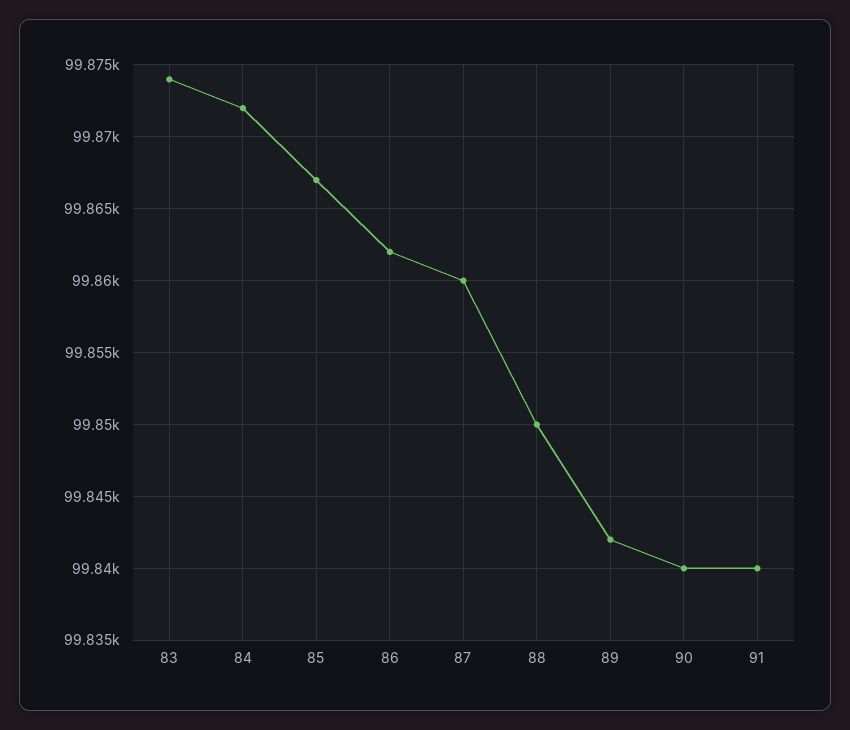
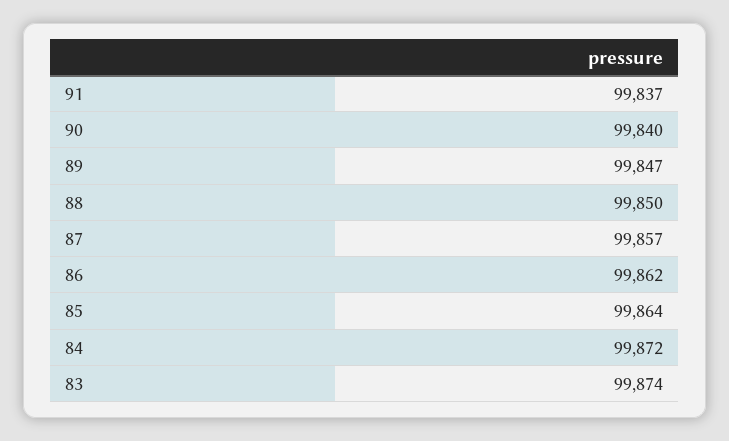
85: 99867 -> 99864
87: 99860 -> 99857
89: 99842 -> 99847
91: 99840 -> 99837

